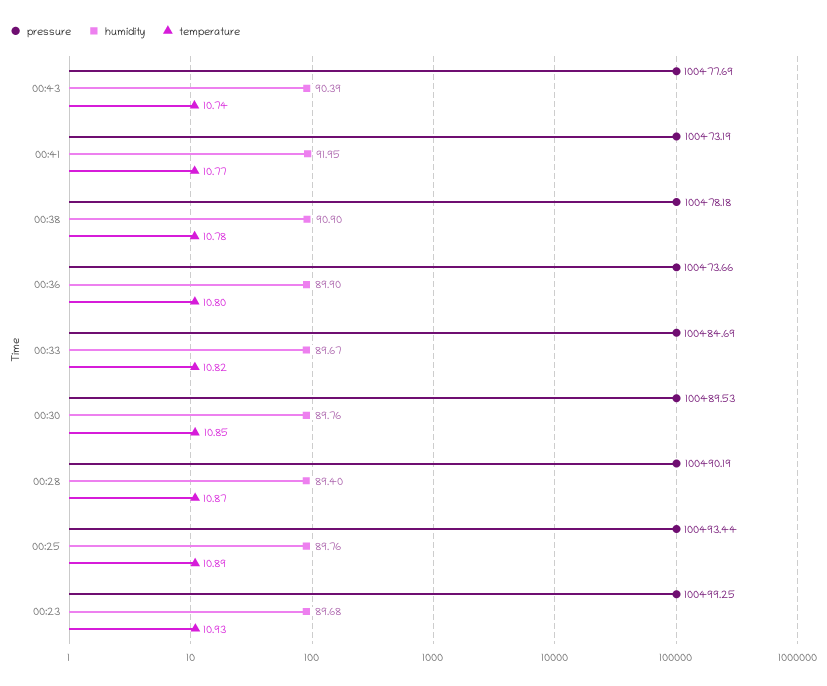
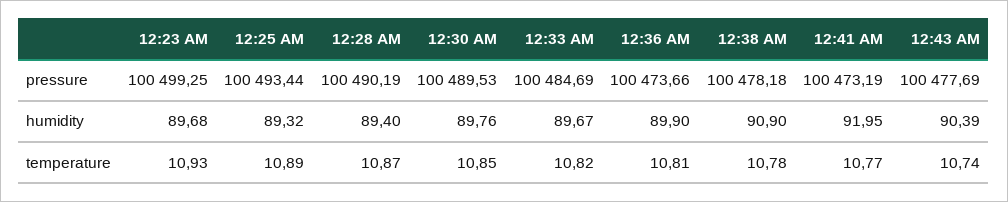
temperature, 00:36: 10.8 -> 10.81
humidity, 00:25: 89.76 -> 89.32

